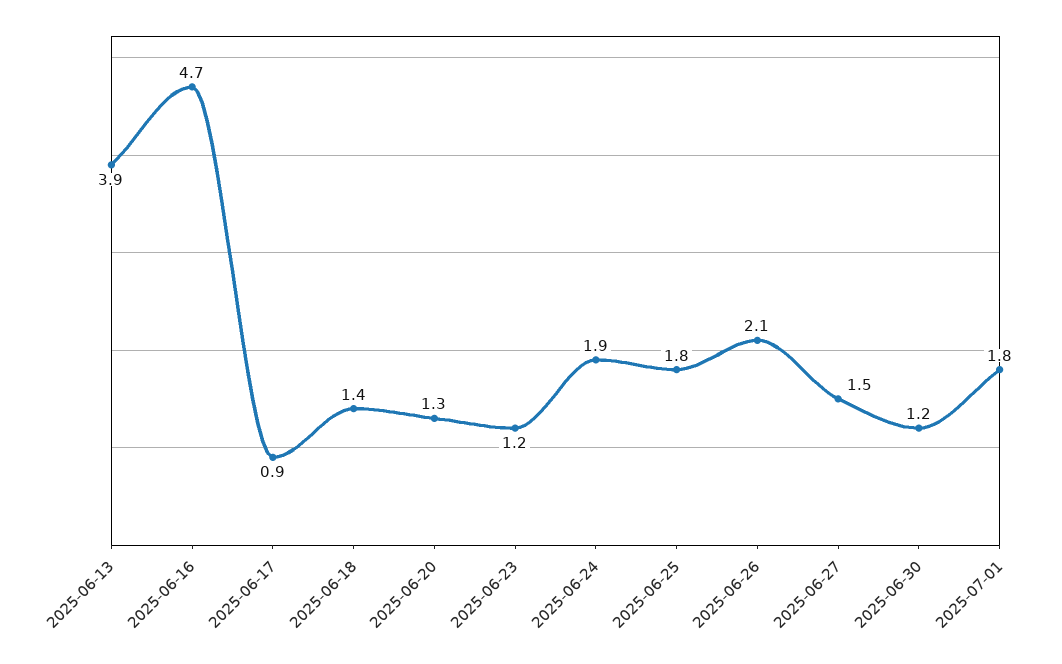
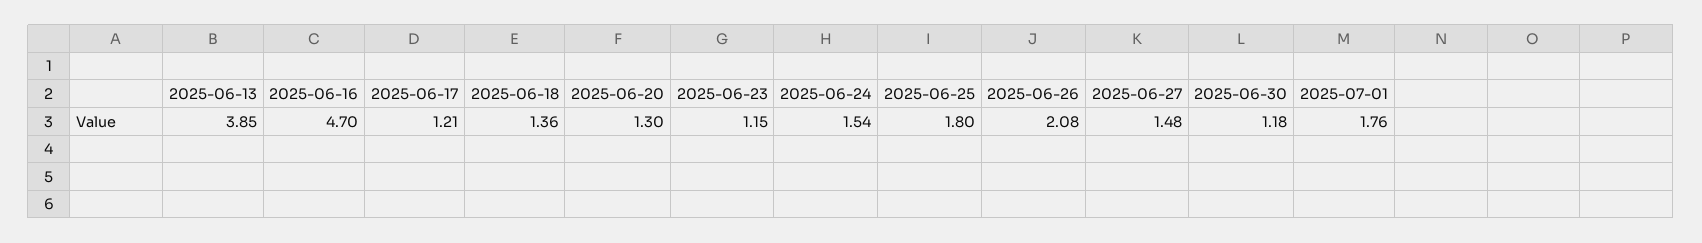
2025-06-17: 0.9 -> 1.21
2025-06-24: 1.9 -> 1.54

